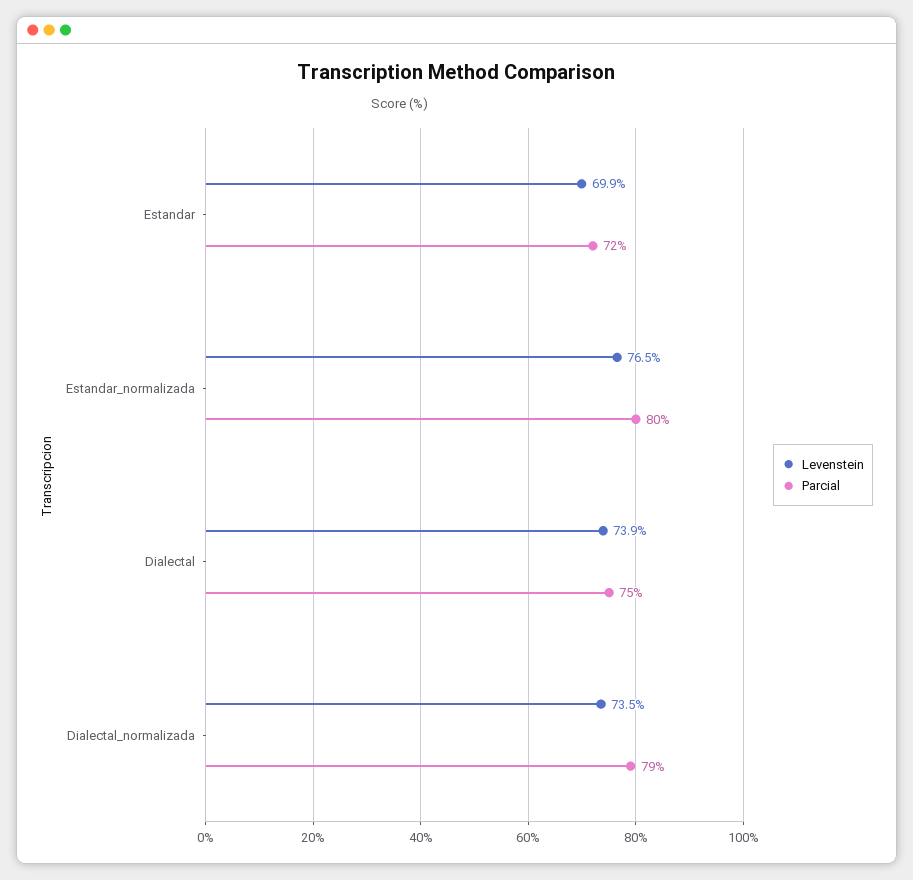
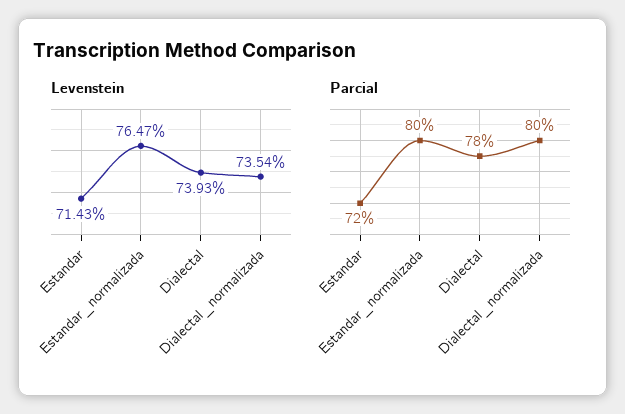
Levenstein, Estandar: 69.9 -> 71.43
Parcial, Dialectal: 75 -> 78
Parcial, Dialectal_normalizada: 79 -> 80

